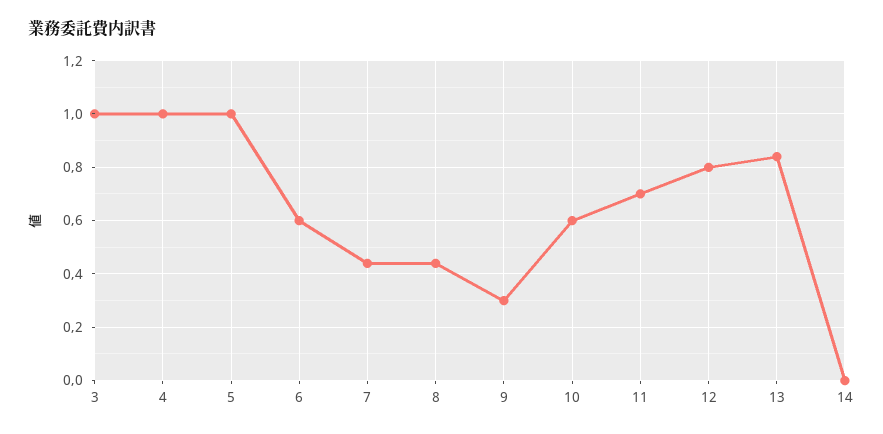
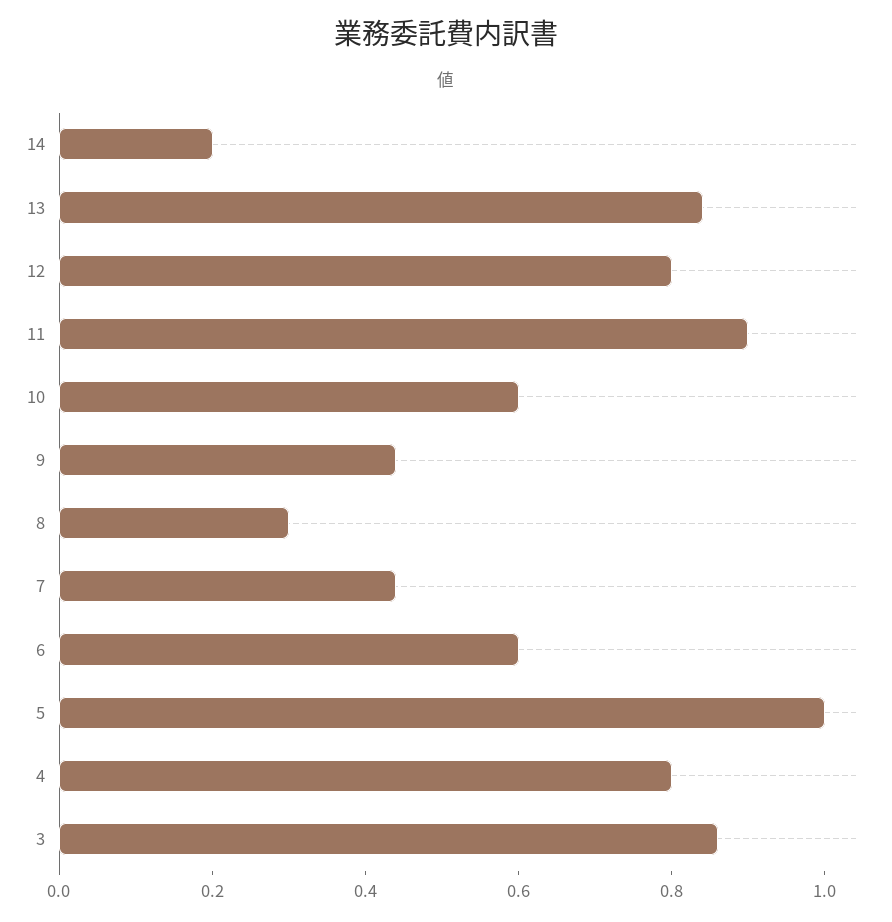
3: 1 -> 0.85
4: 1 -> 0.8
8: 0.45 -> 0.3
9: 0.3 -> 0.45
11: 0.7 -> 0.9
14: 0 -> 0.2

